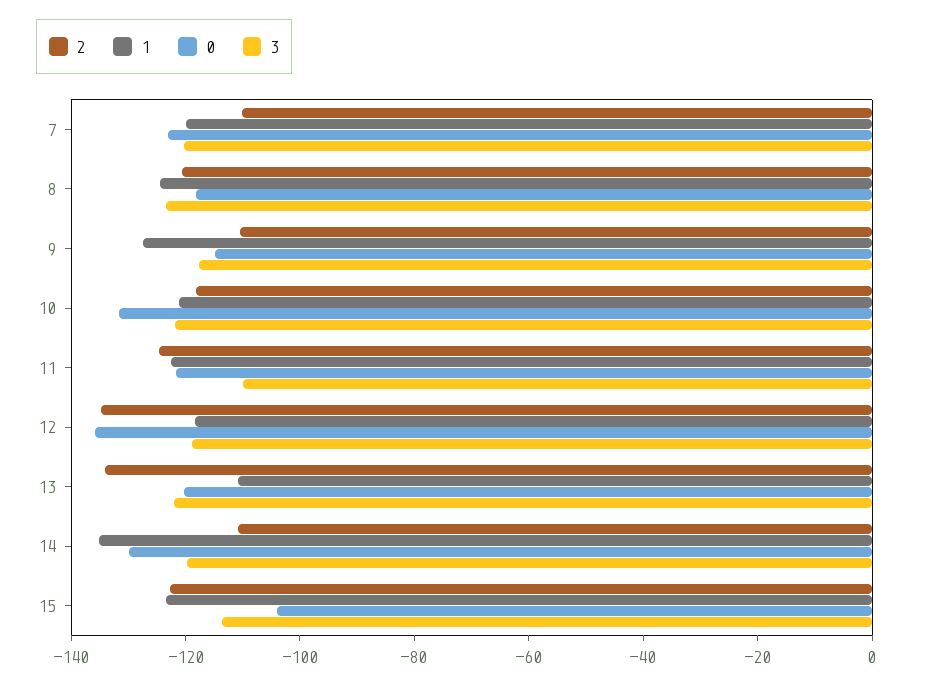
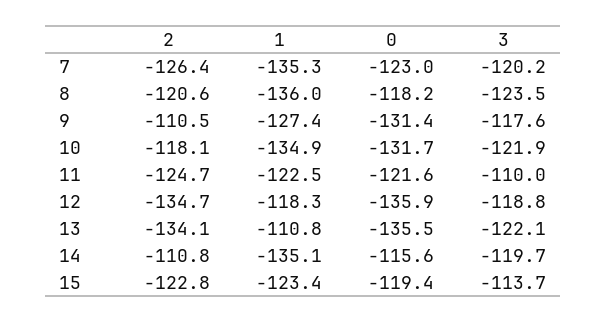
2, 7: -110 -> -126.4
1, 7: -120 -> -135.3
1, 8: -125 -> -136
0, 9: -115 -> -131.4
1, 10: -120 -> -134.9
0, 13: -120 -> -135.5
0, 14: -130 -> -115.6
0, 15: -105 -> -119.4

